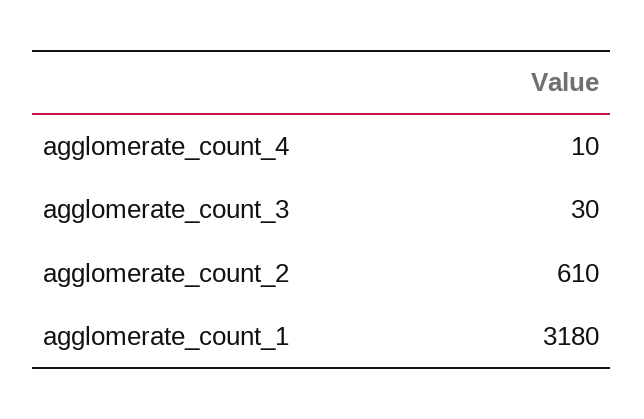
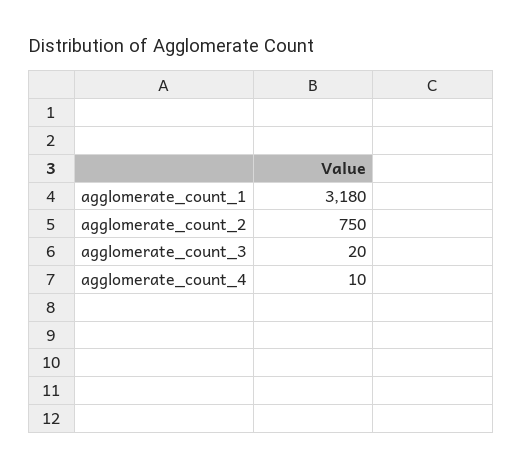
agglomerate_count_3: 30 -> 20
agglomerate_count_2: 610 -> 750

